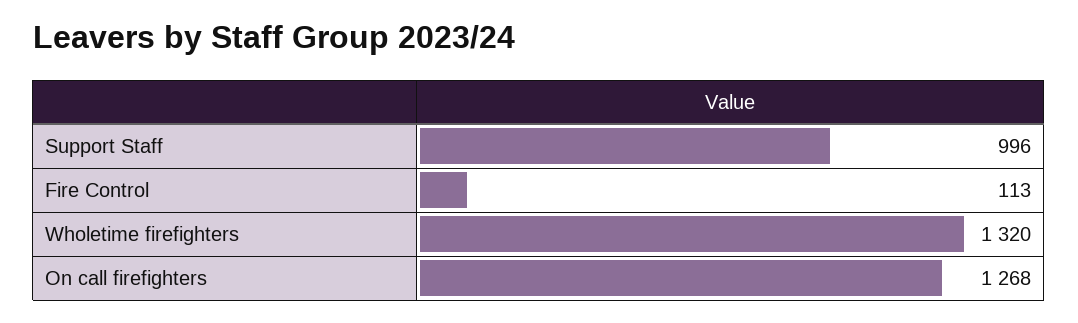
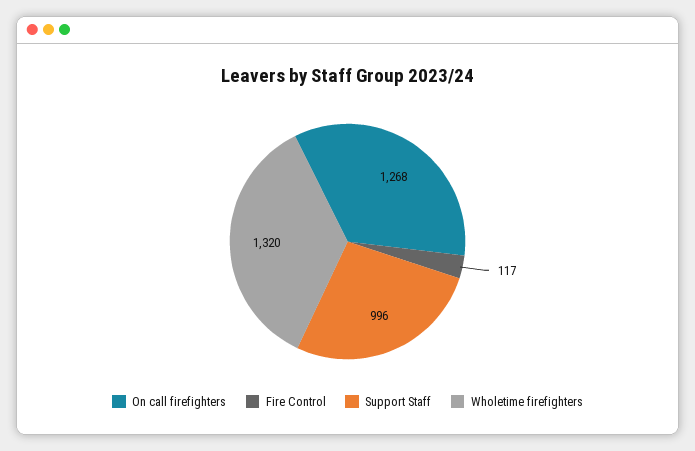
Fire Control: 113 -> 117

